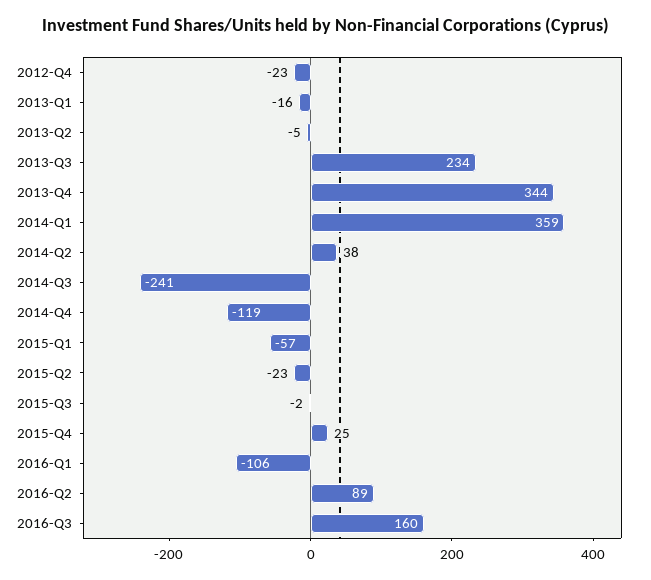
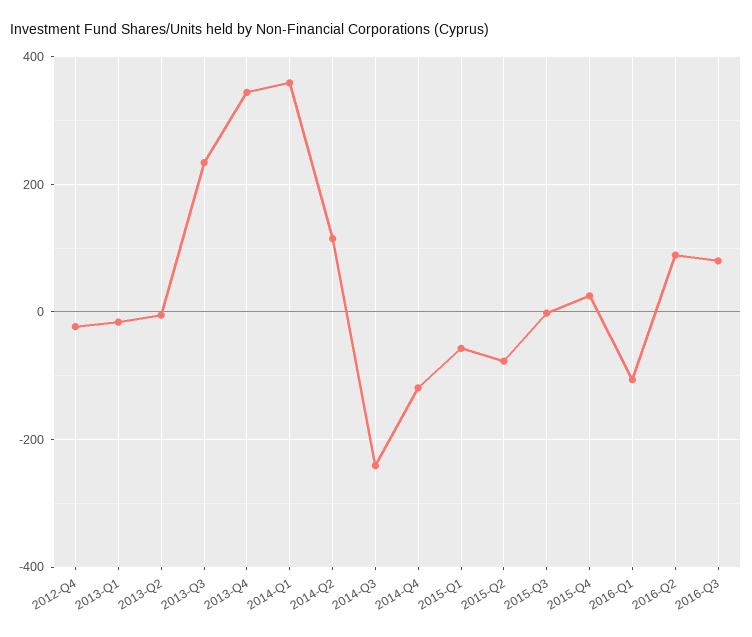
2014-Q2: 38 -> 120
2015-Q2: -23 -> -80
2016-Q3: 160 -> 80

